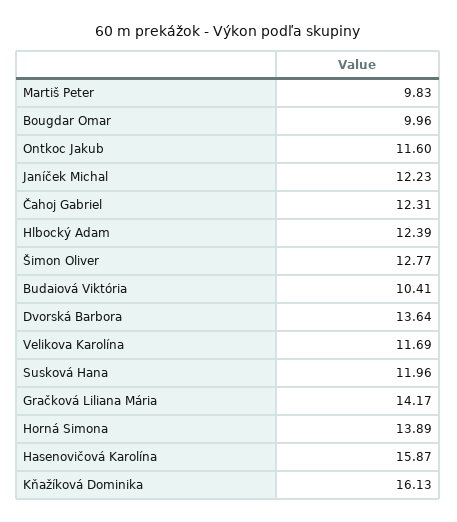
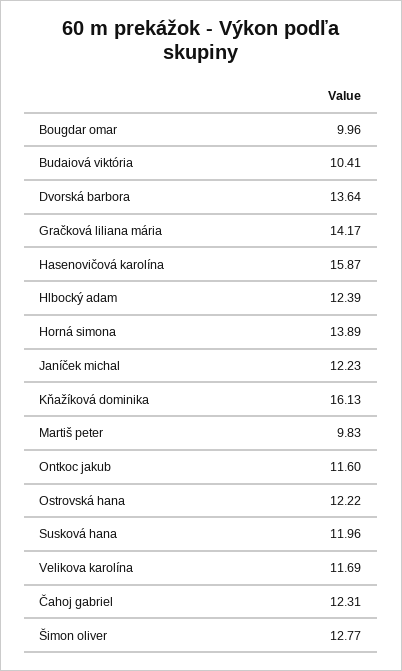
Ostrovská hana: none -> 12.22

